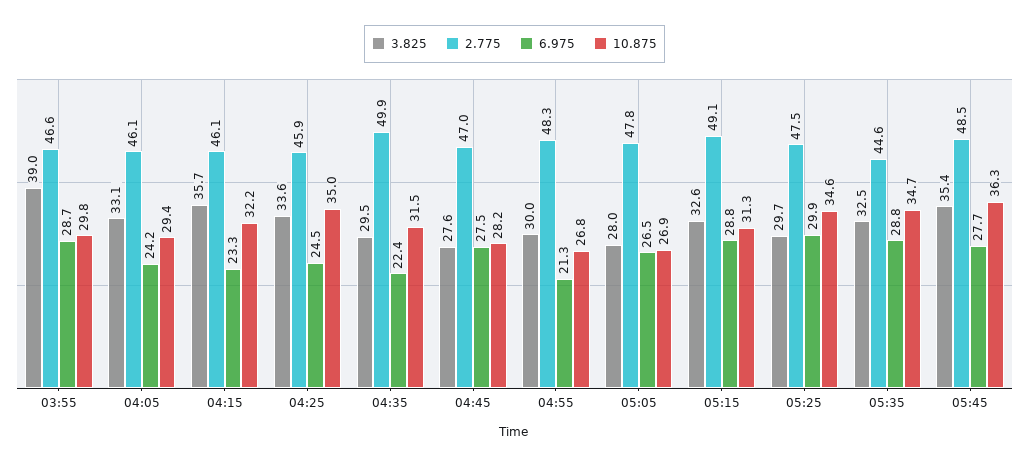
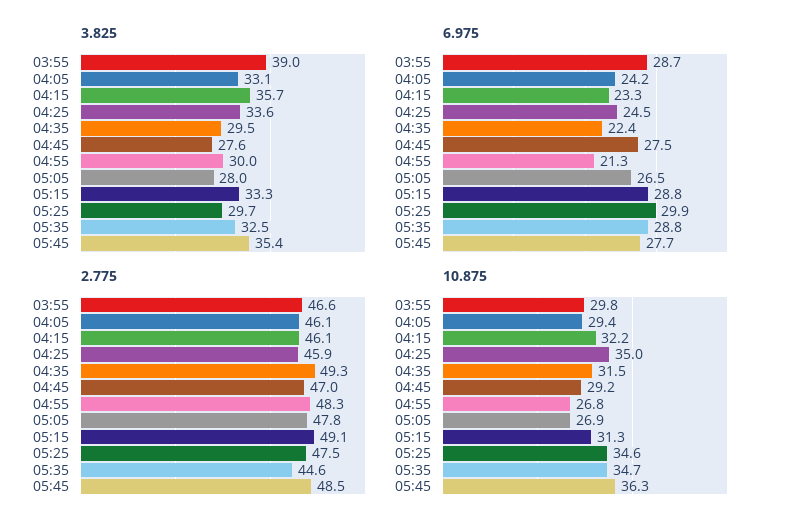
2.775, 04:35: 49.9 -> 49.3
10.875, 04:45: 28.2 -> 29.2
3.825, 05:15: 32.6 -> 33.3

